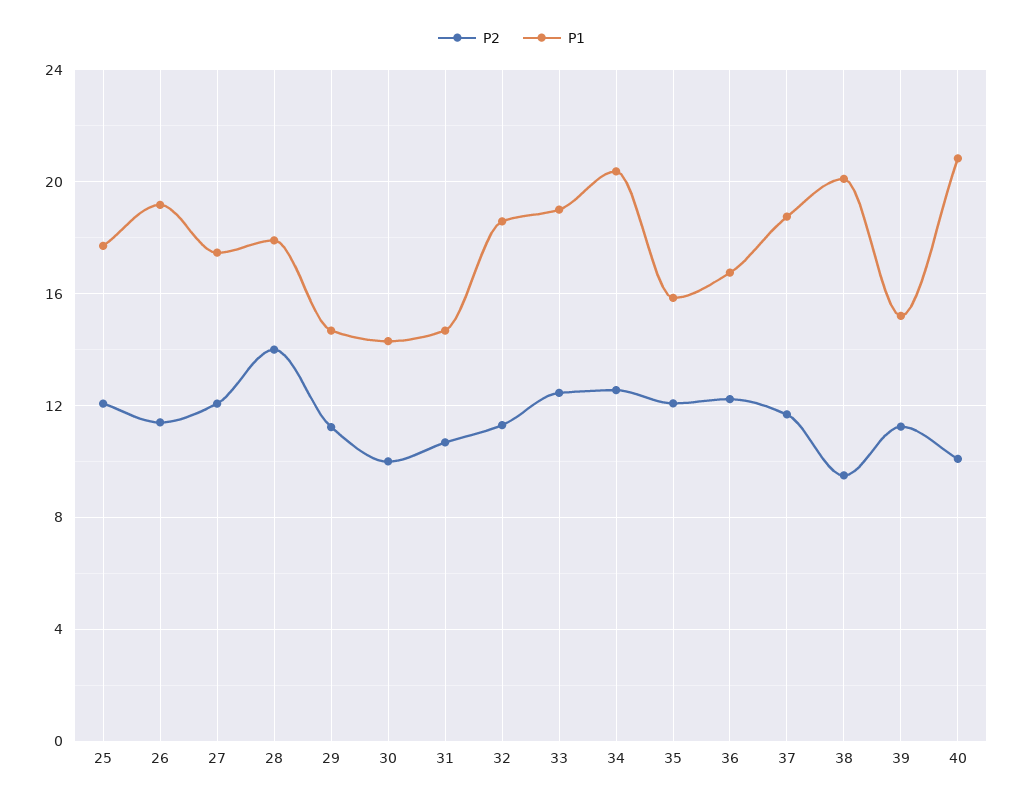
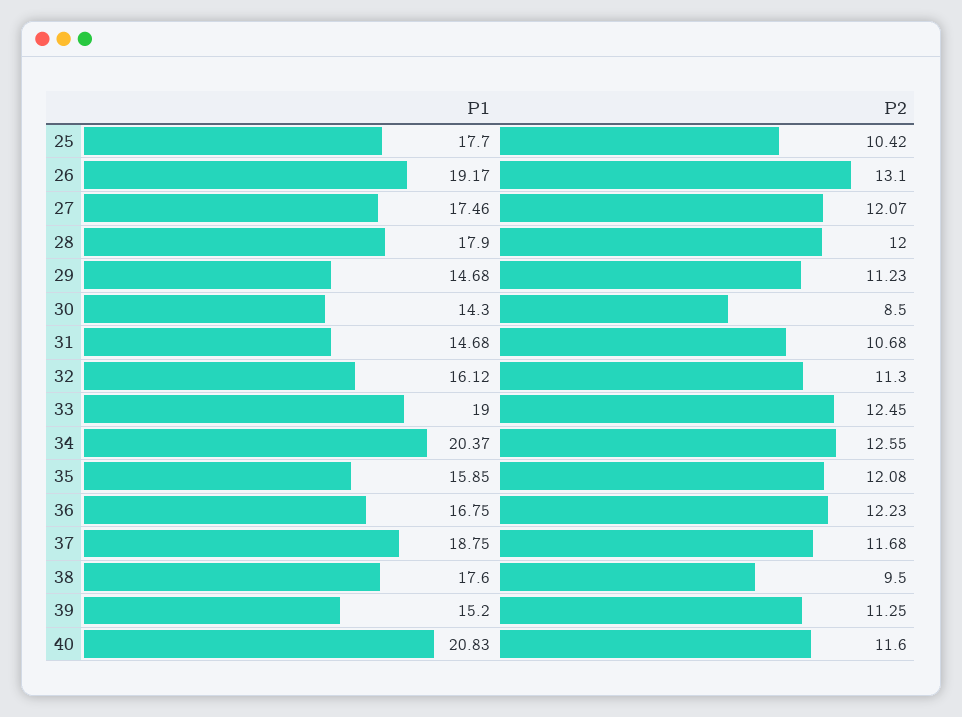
P2, 25: 12 -> 10.42
P2, 26: 11.5 -> 13.1
P2, 28: 14 -> 12
P2, 30: 10 -> 8.5
P1, 32: 18.5 -> 16.12
P1, 38: 20 -> 17.6
P2, 40: 10 -> 11.6

